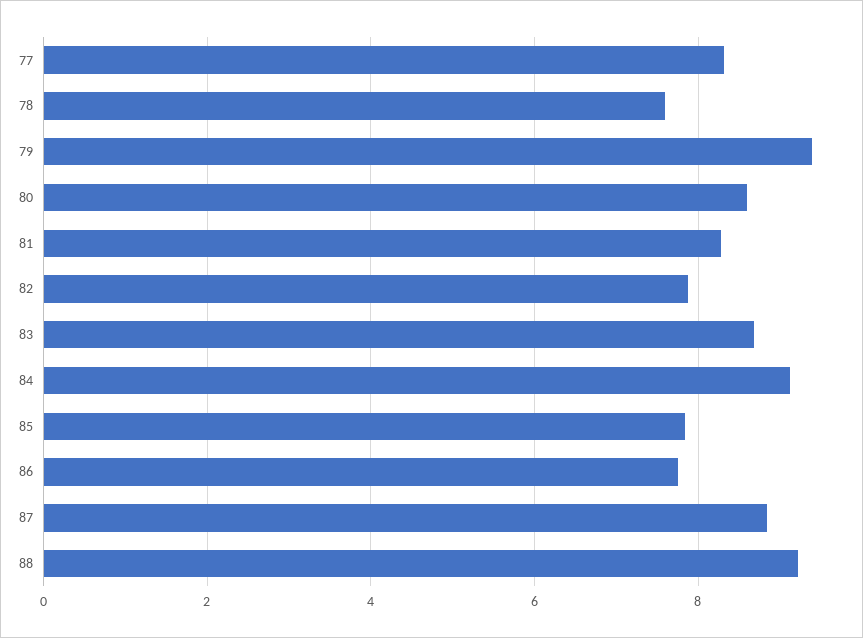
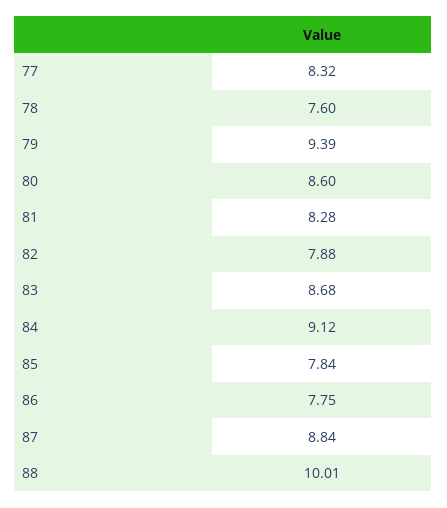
88: 9.2 -> 10.01

